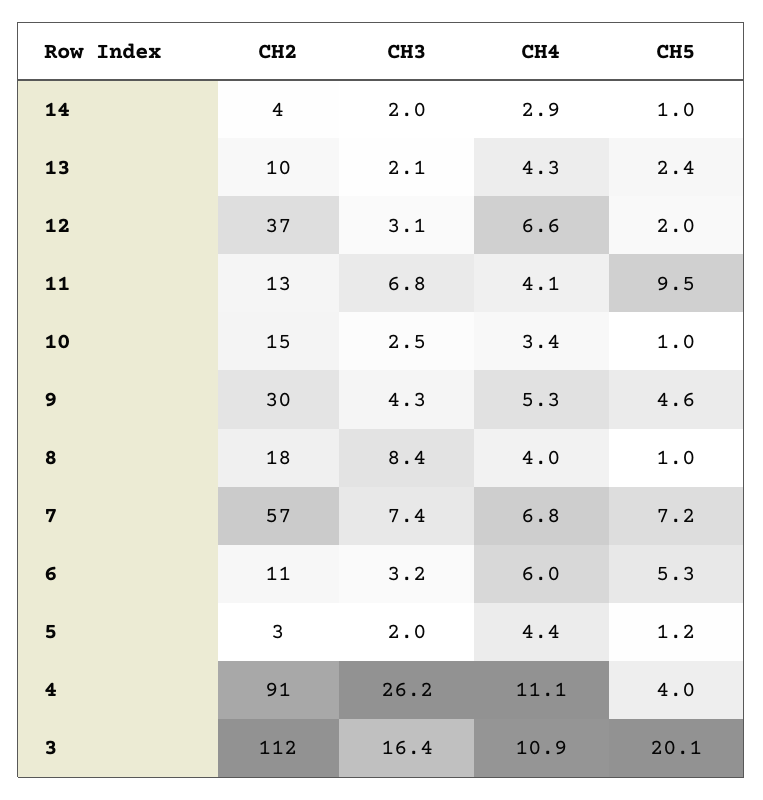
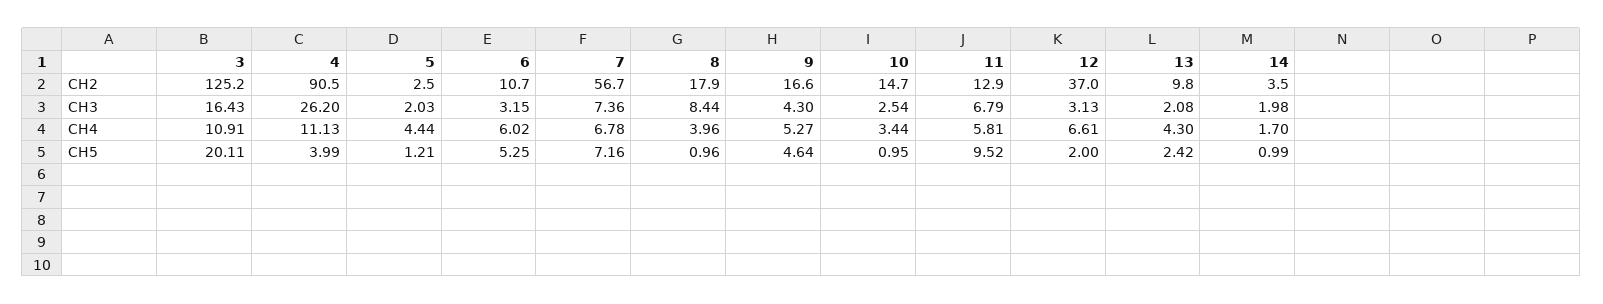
CH4, 14: 2.9 -> 1.7
CH4, 11: 4.1 -> 5.81
CH2, 9: 30 -> 16.6
CH2, 3: 112 -> 125.2

